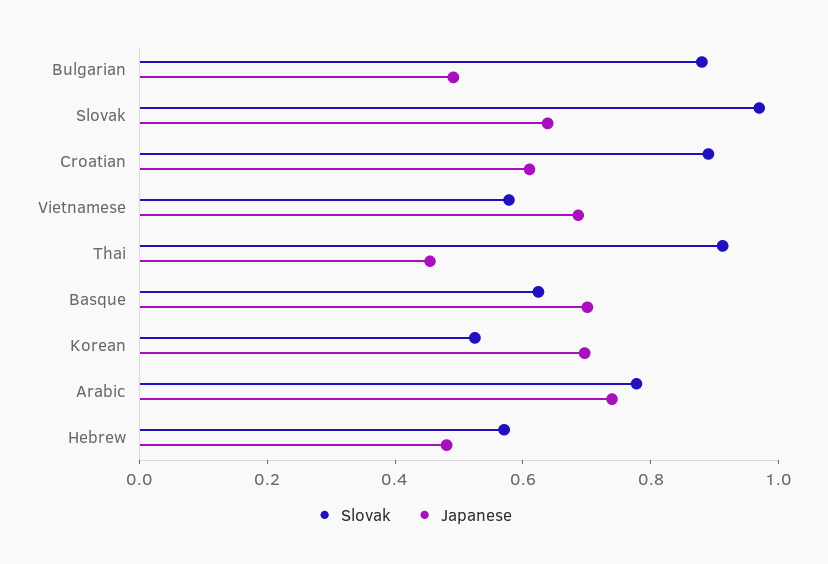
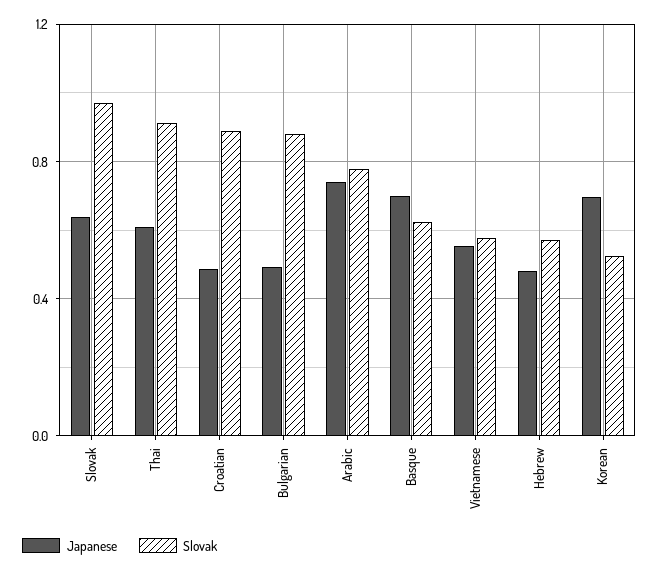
Japanese, Croatian: 0.6 -> 0.5
Japanese, Vietnamese: 0.7 -> 0.55
Japanese, Thai: 0.45 -> 0.6

